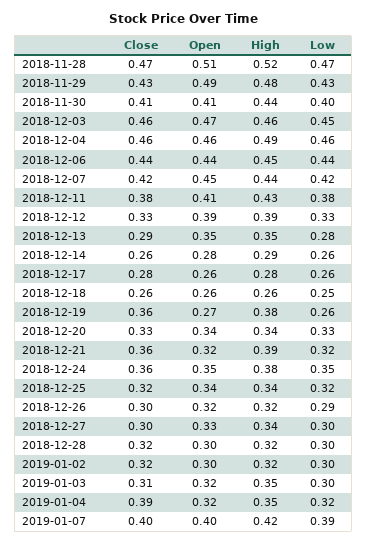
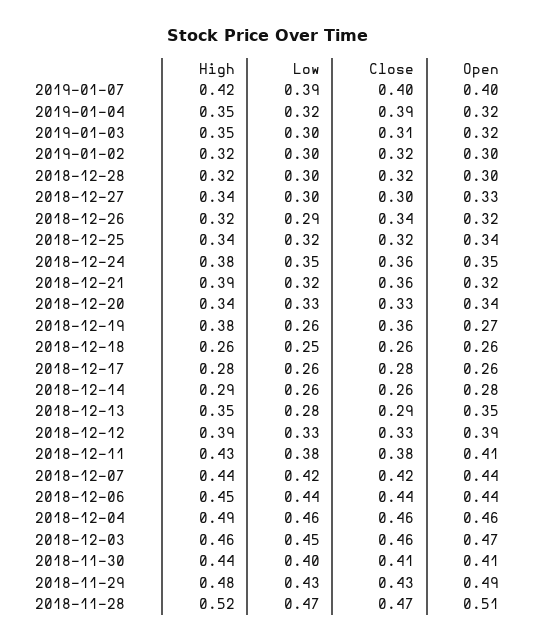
Open, 2018-12-07: 0.45 -> 0.44
Close, 2018-12-26: 0.3 -> 0.34

